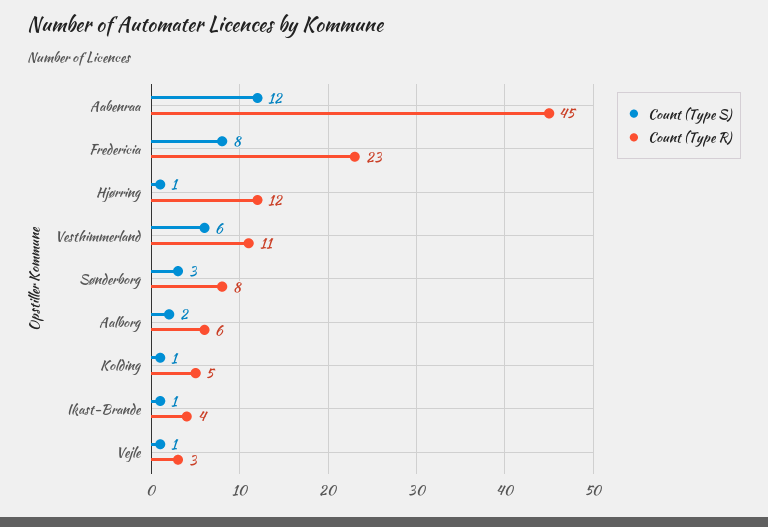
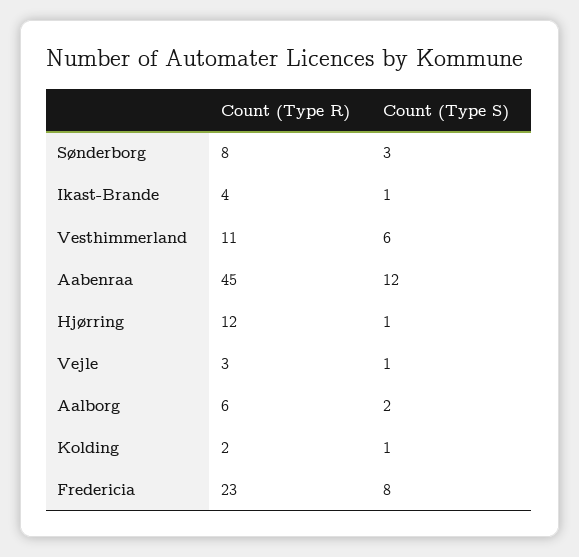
Count (Type R), Kolding: 5 -> 2

